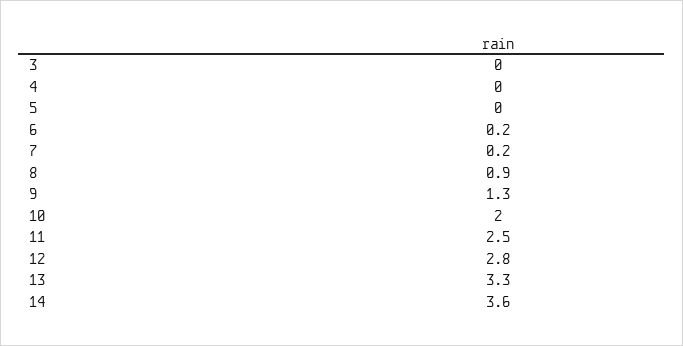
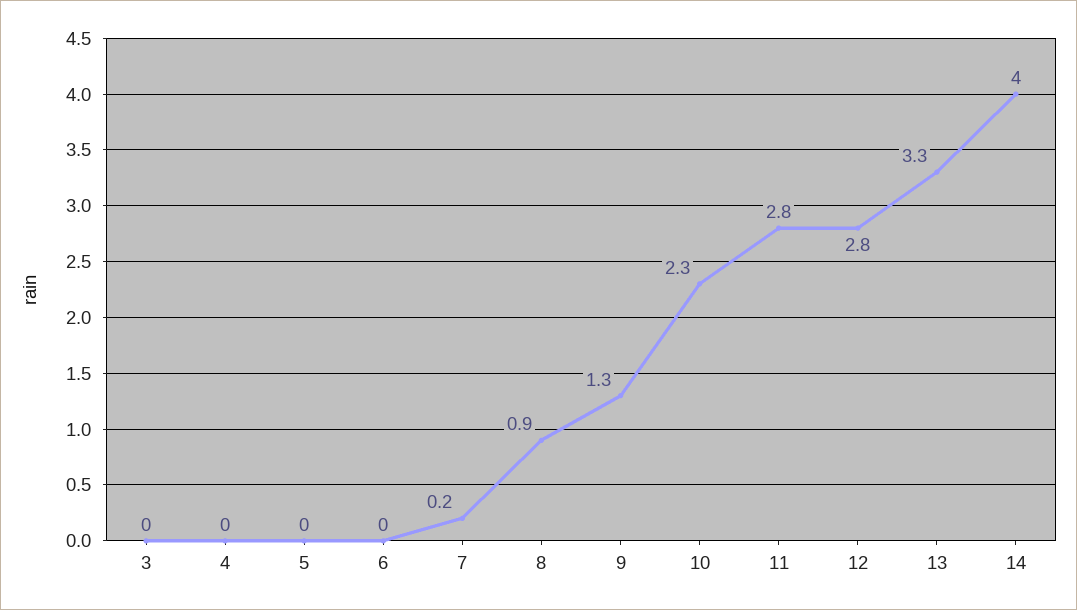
6: 0.2 -> 0
10: 2 -> 2.3
11: 2.5 -> 2.8
14: 3.6 -> 4

